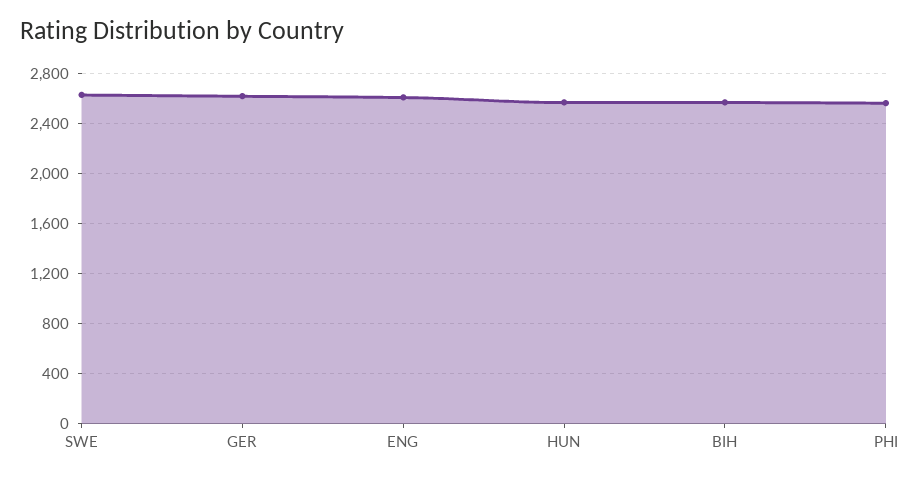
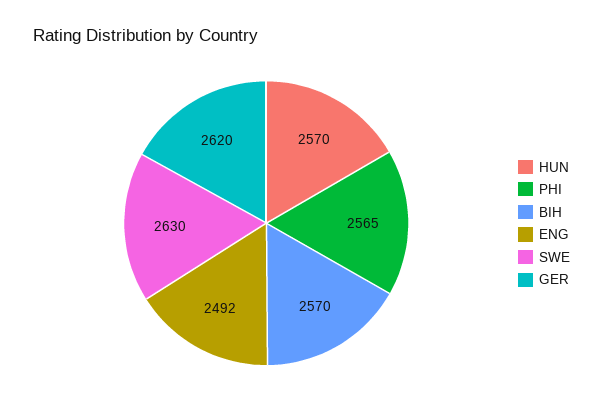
ENG: 2600 -> 2492

